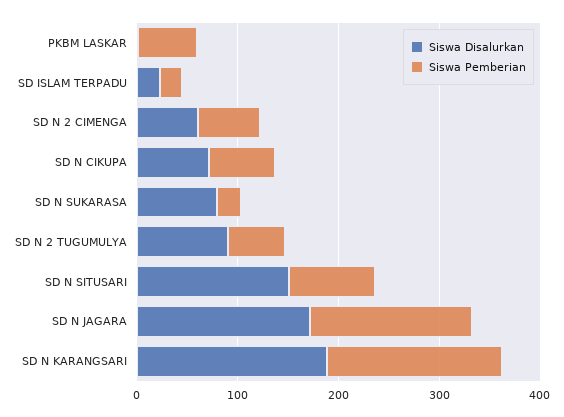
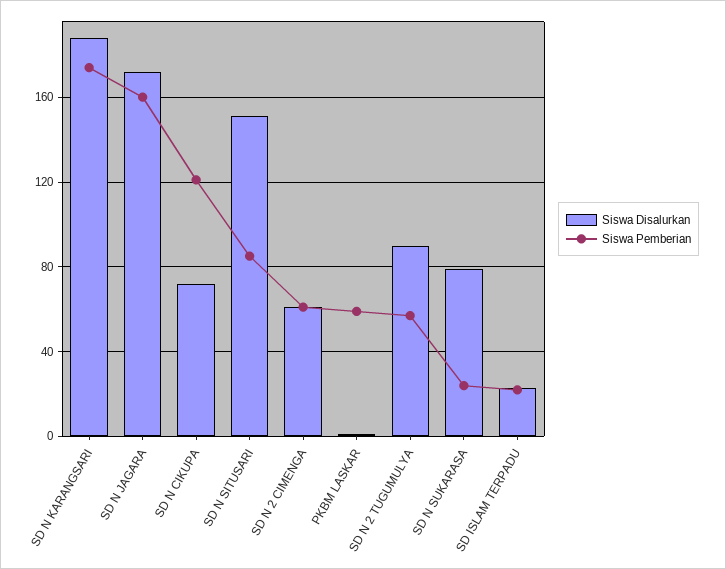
Siswa Pemberian, SD N CIKUPA: 60 -> 120

